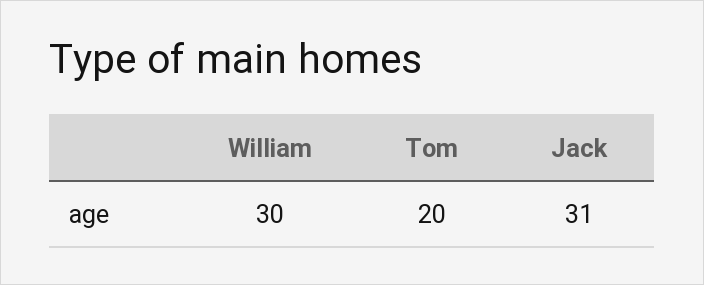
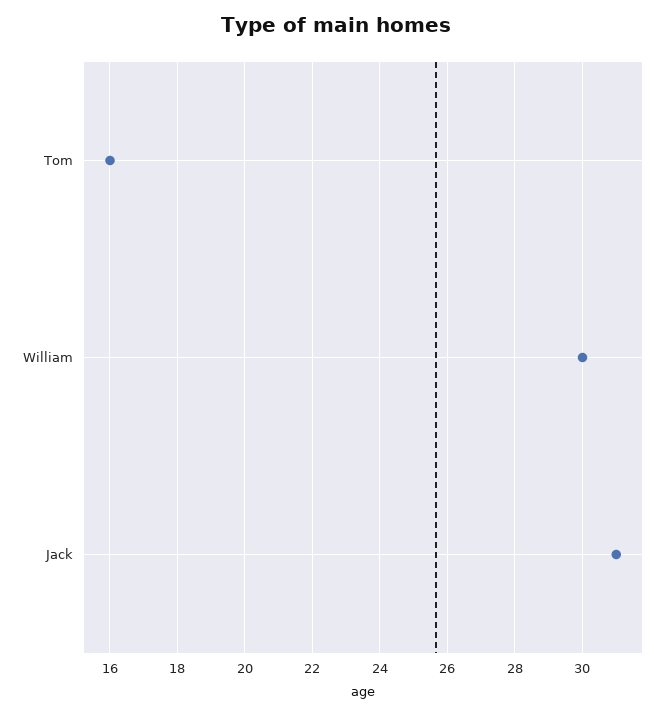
Tom: 20 -> 16

